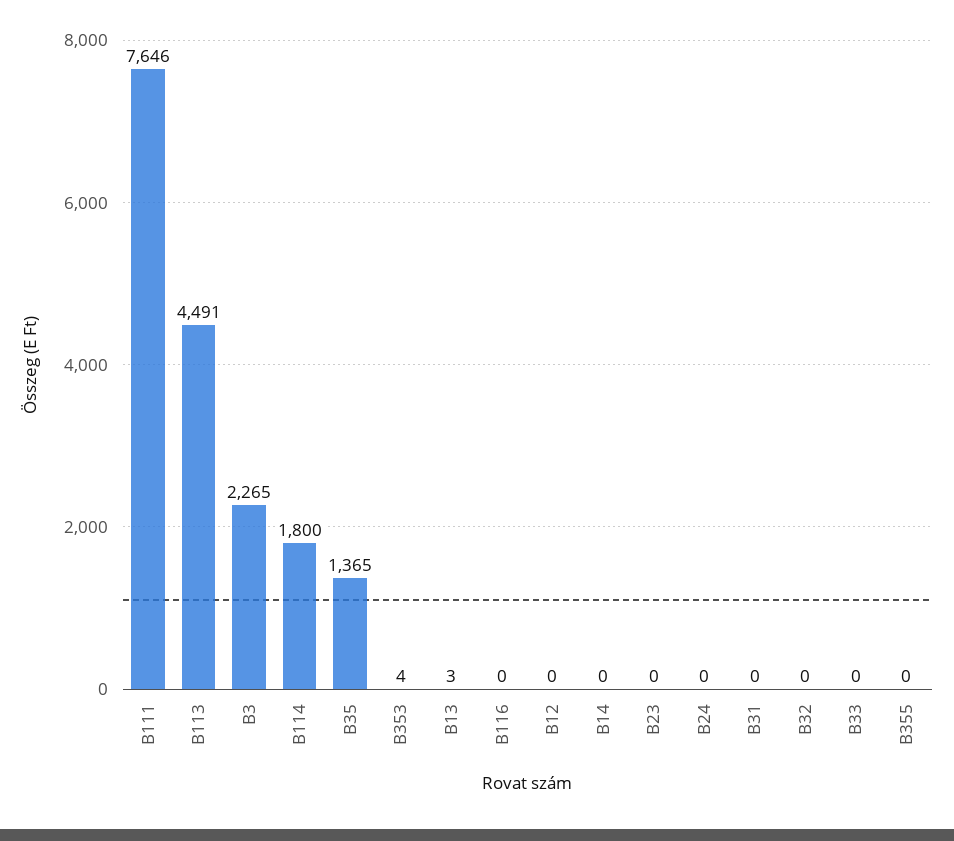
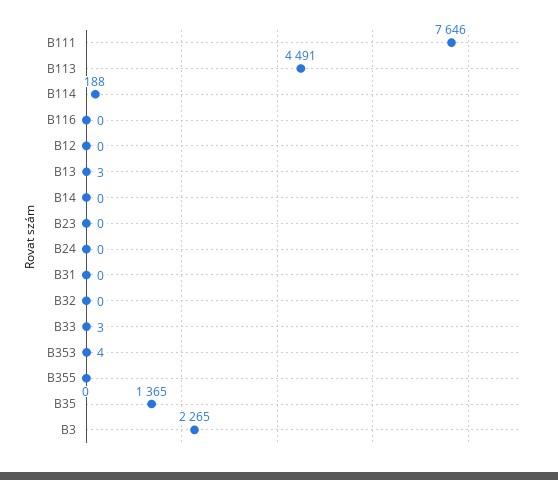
B114: 1800 -> 188
B33: 0 -> 3

